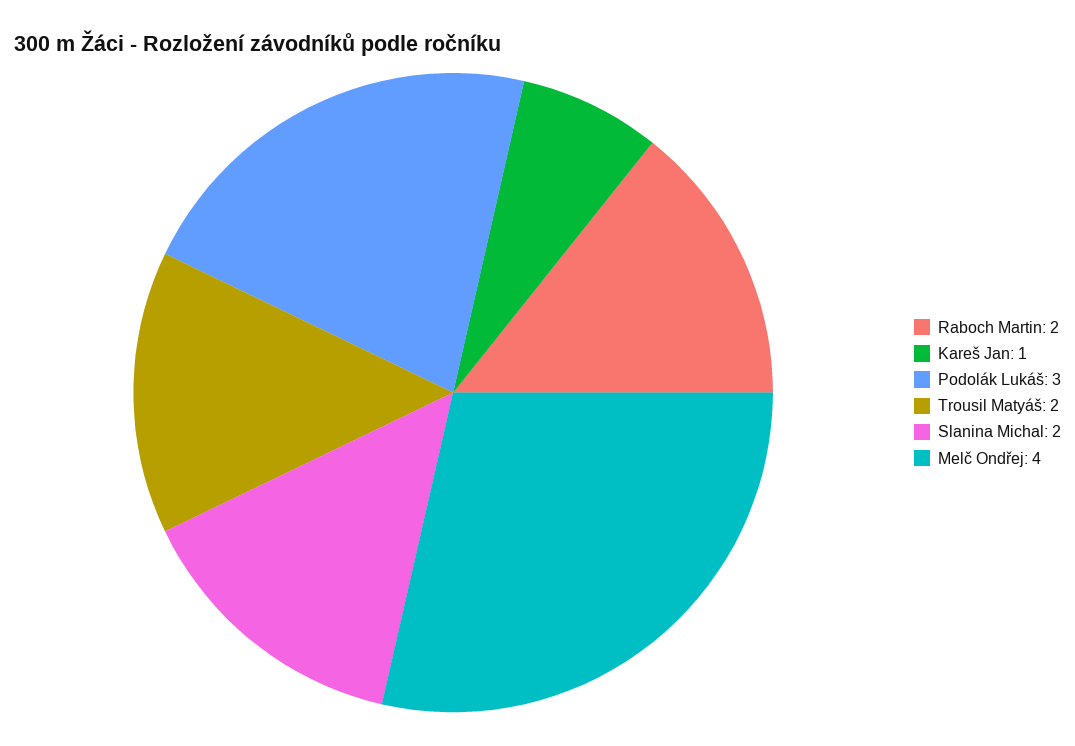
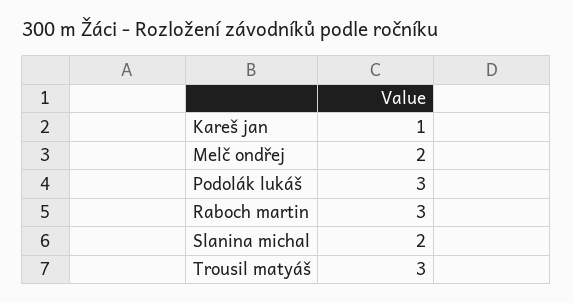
Raboch Martin: 2 -> 3
Trousil Matyáš: 2 -> 3
Melč Ondřej: 4 -> 2

